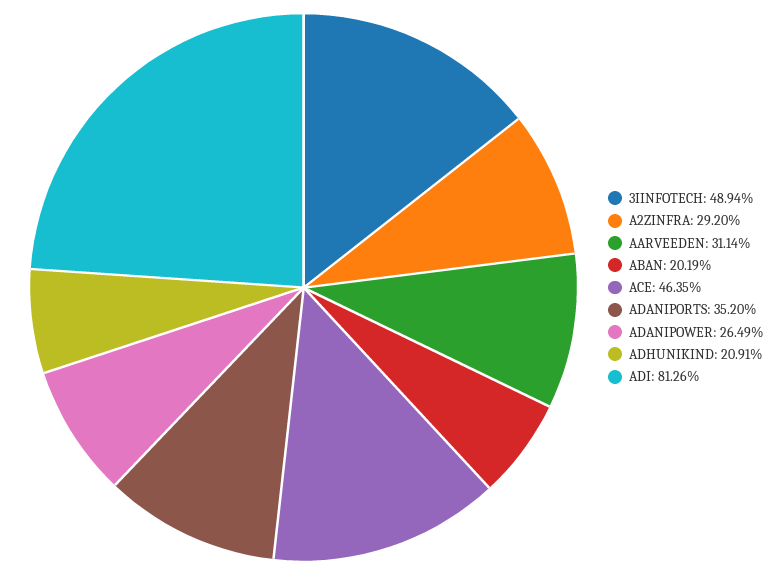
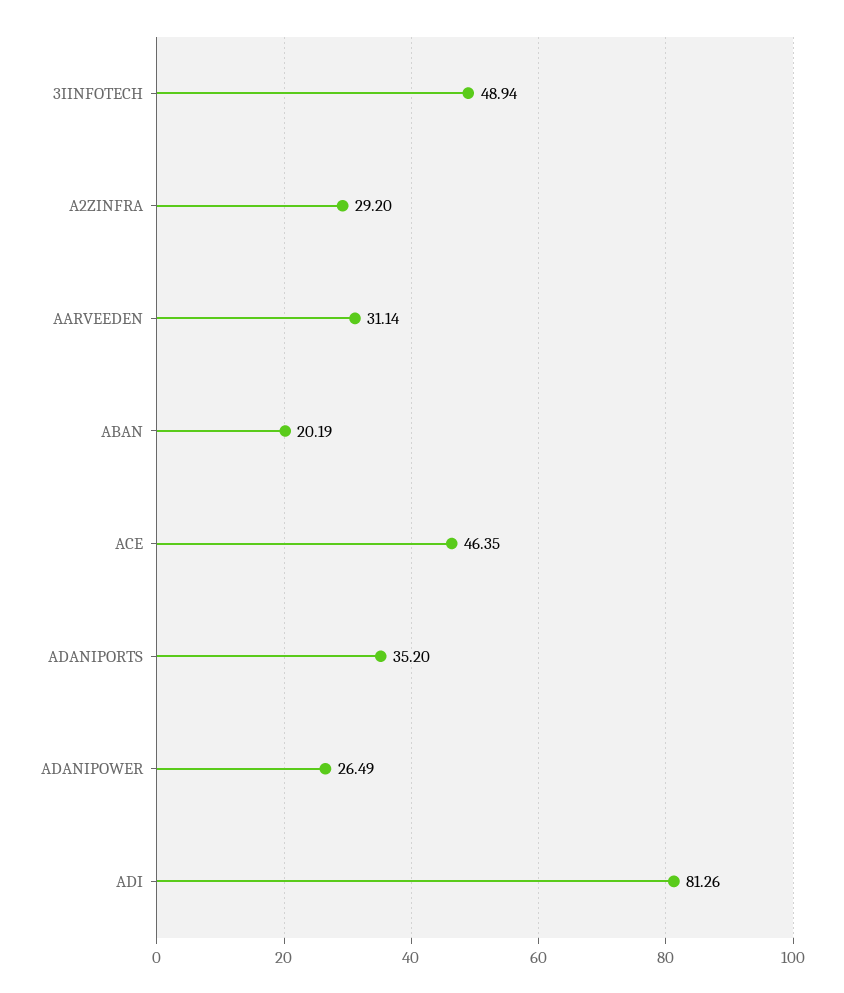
ADHUNIKIND: 20.91 -> none

